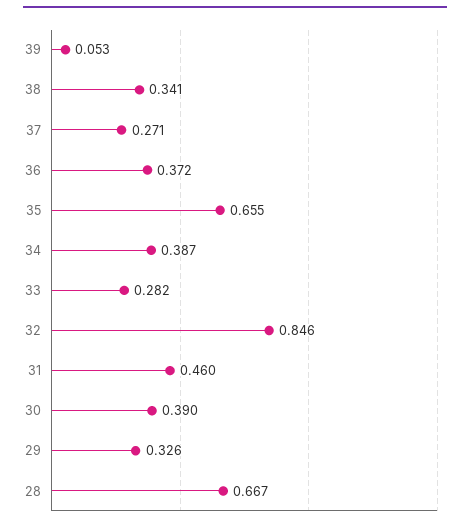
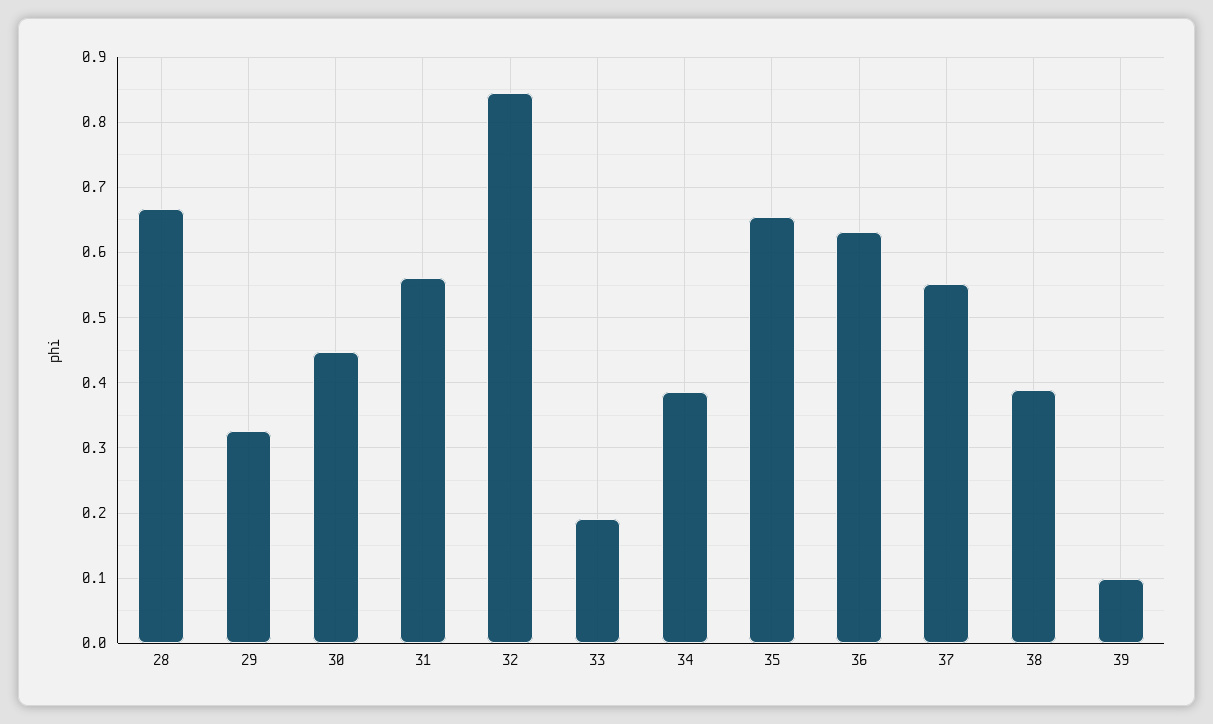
39: 0.053 -> 0.1
38: 0.341 -> 0.39
37: 0.271 -> 0.55
36: 0.372 -> 0.63
33: 0.282 -> 0.19
31: 0.46 -> 0.56
30: 0.39 -> 0.45

